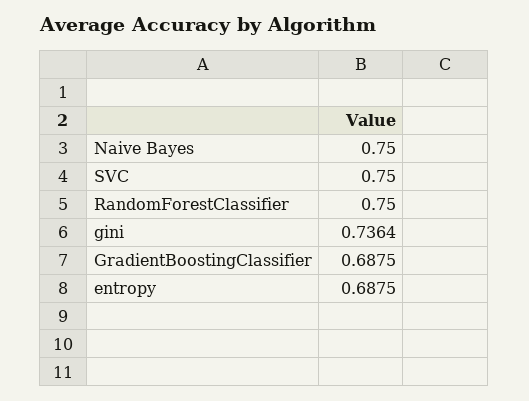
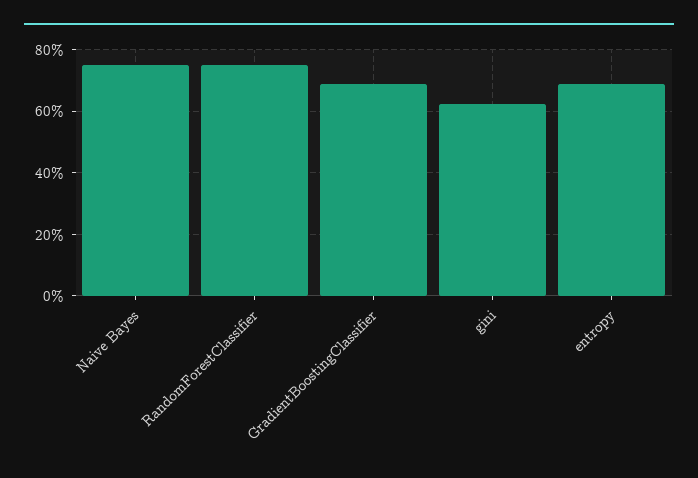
SVC: 0.75 -> none
gini: 0.7364 -> 0.62

